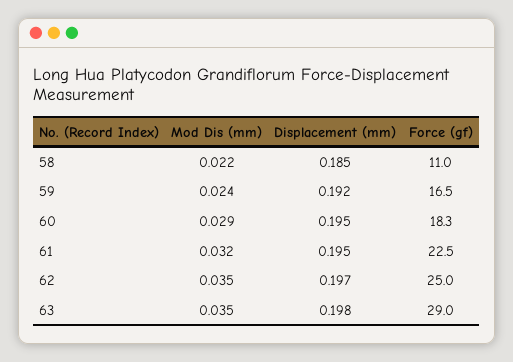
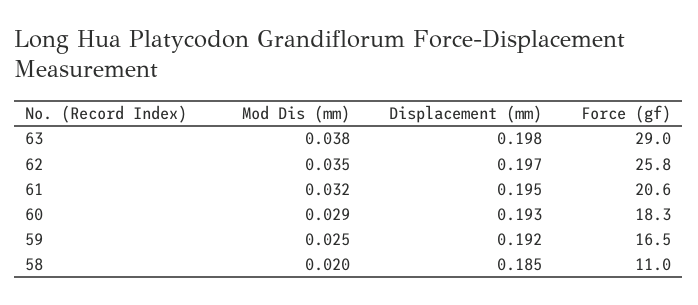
Mod Dis (mm), 58: 0.022 -> 0.02
Mod Dis (mm), 59: 0.024 -> 0.025
Displacement (mm), 60: 0.195 -> 0.193
Force (gf), 61: 22.5 -> 20.6
Force (gf), 62: 25 -> 25.8
Mod Dis (mm), 63: 0.035 -> 0.038

